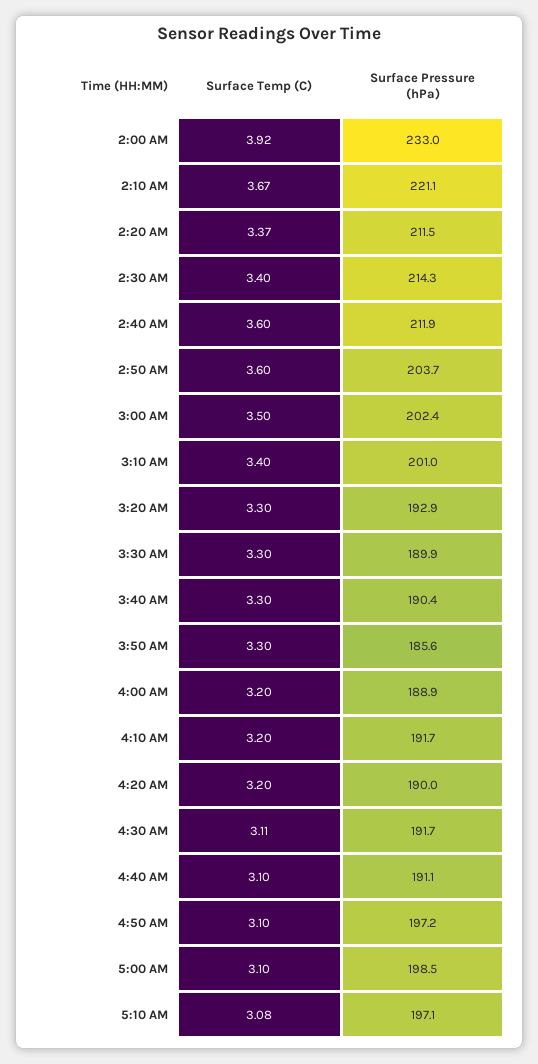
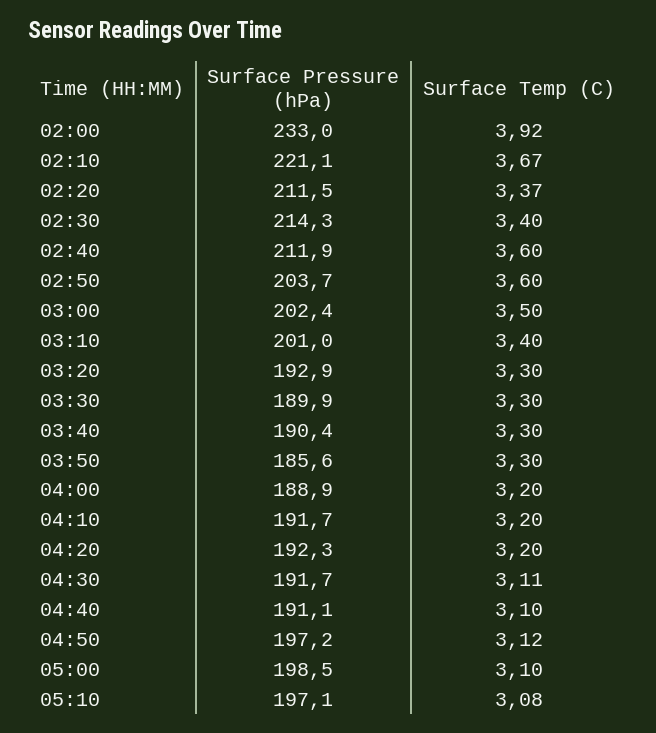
Surface Pressure (hPa), 4:20 AM: 190 -> 192.3
Surface Temp (C), 4:50 AM: 3.1 -> 3.12

